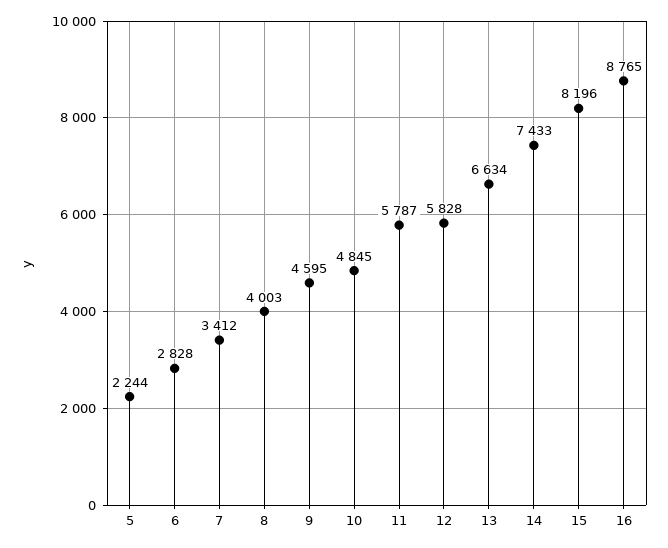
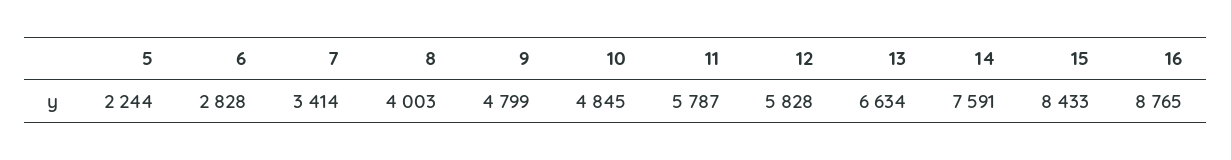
7: 3412 -> 3414
9: 4595 -> 4799
14: 7433 -> 7591
15: 8196 -> 8433

